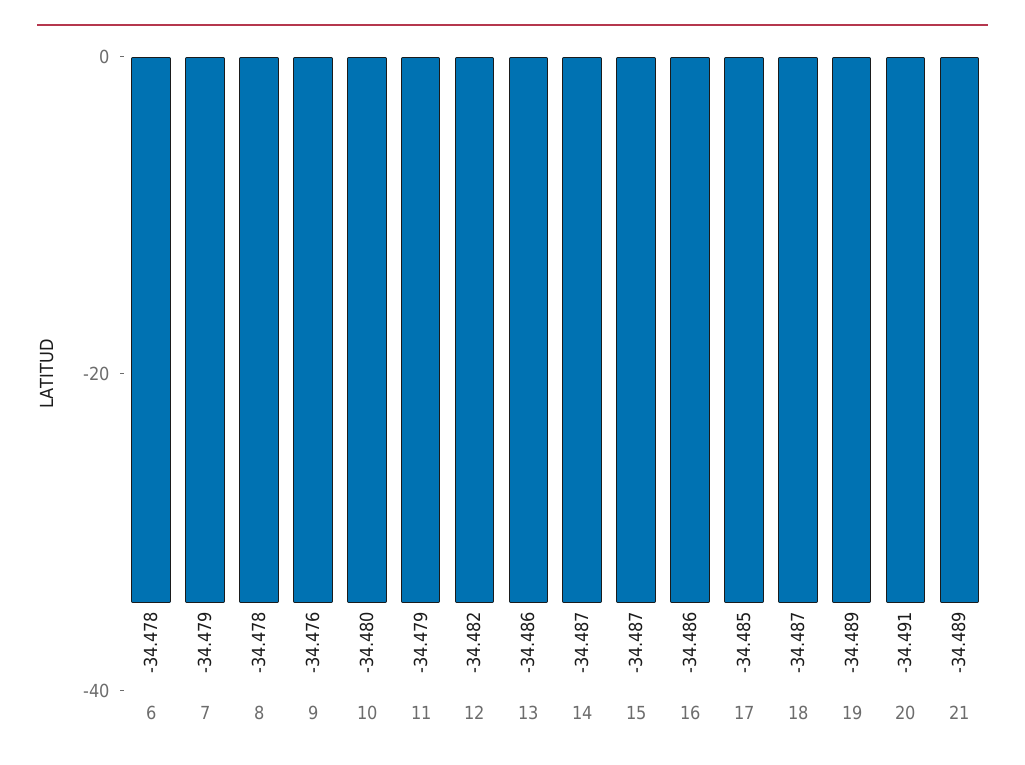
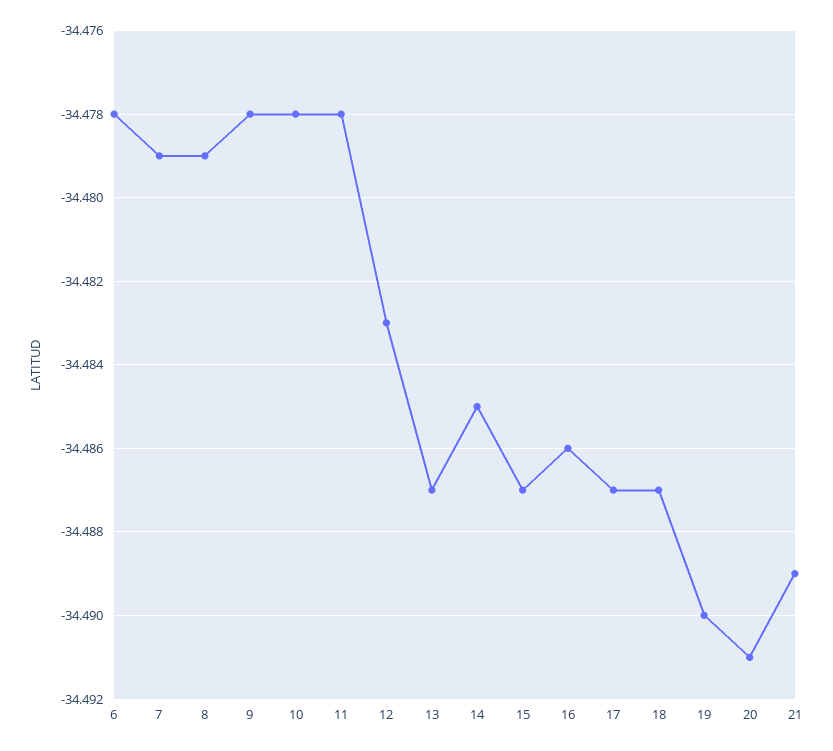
8: -34.478 -> -34.479
9: -34.476 -> -34.478
10: -34.48 -> -34.478
11: -34.479 -> -34.478
12: -34.482 -> -34.483
13: -34.486 -> -34.487
14: -34.487 -> -34.485
17: -34.485 -> -34.487
19: -34.489 -> -34.49

